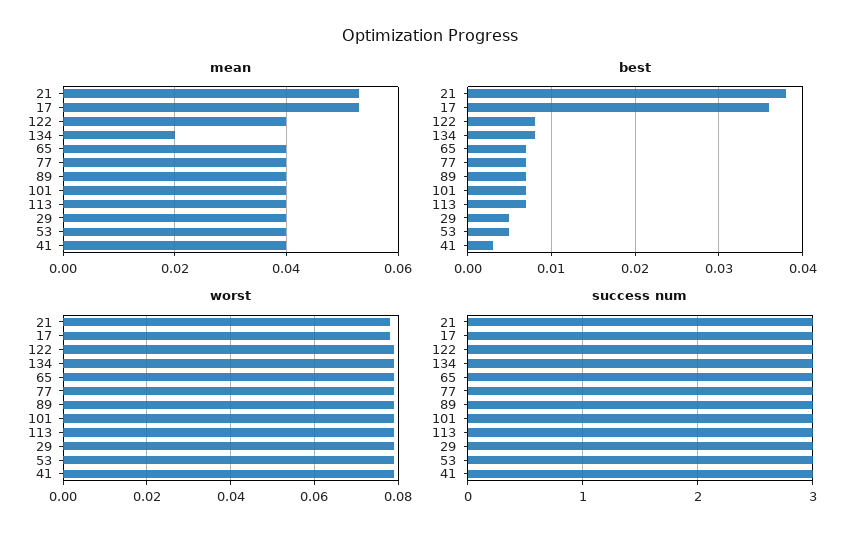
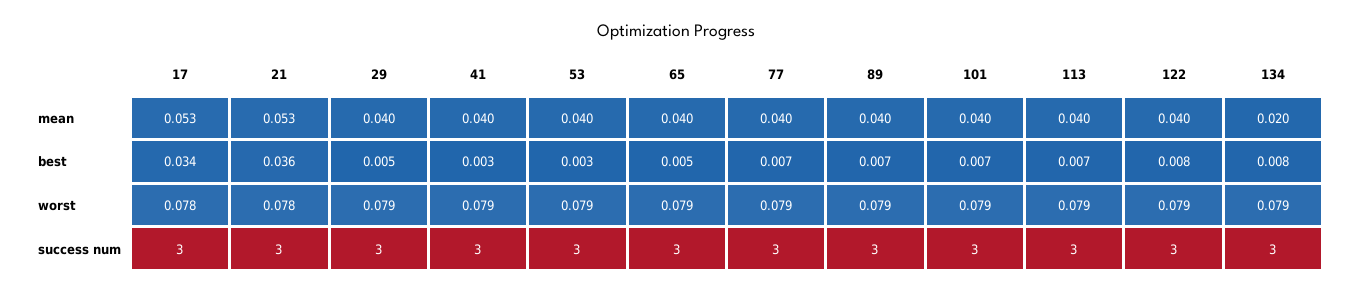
best, 21: 0.038 -> 0.036
best, 17: 0.036 -> 0.034
best, 65: 0.007 -> 0.005
best, 53: 0.005 -> 0.003

